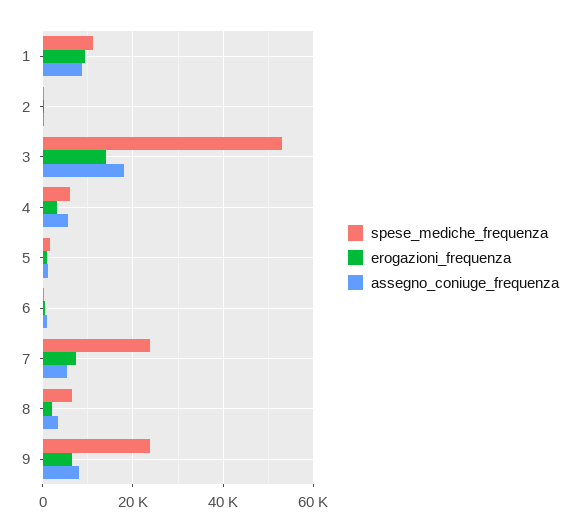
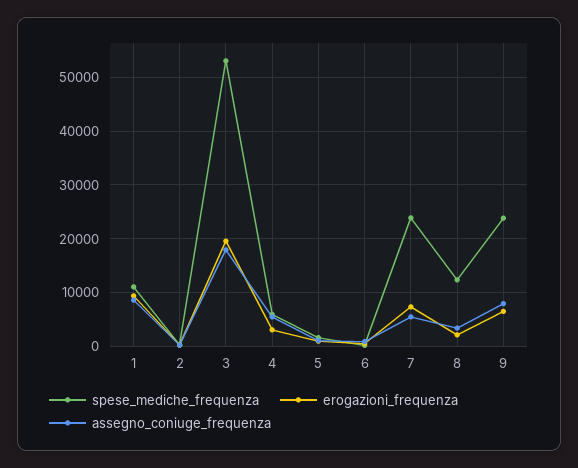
erogazioni_frequenza, 3: 14000 -> 20000
spese_mediche_frequenza, 8: 6000 -> 12000

